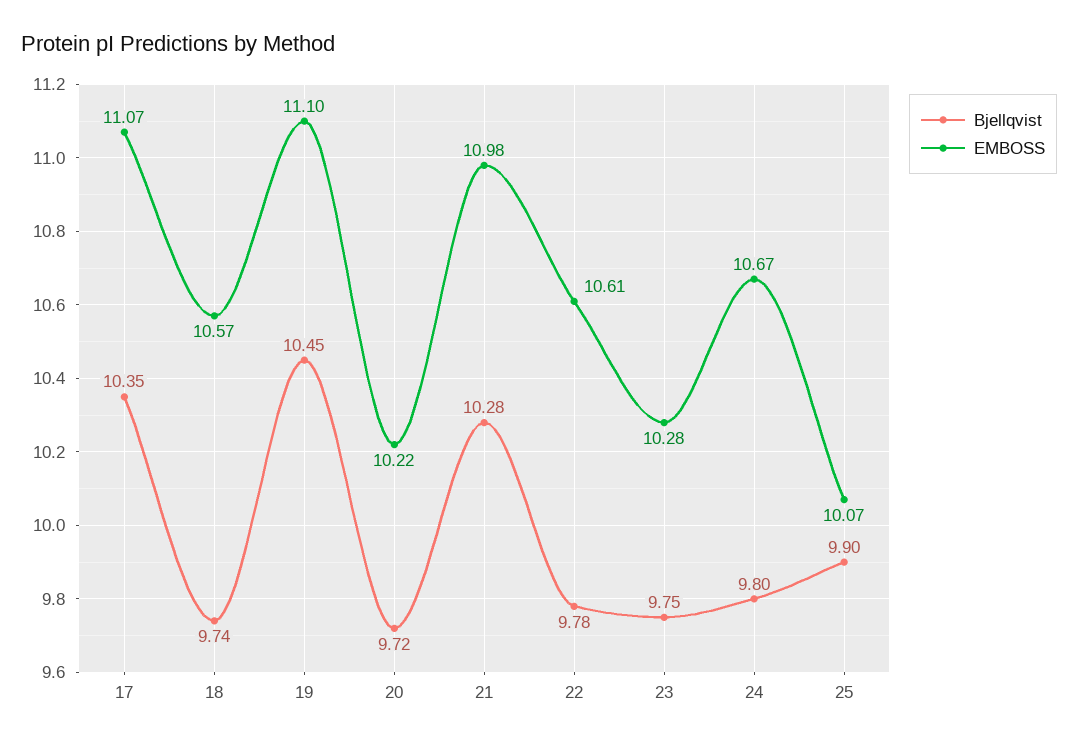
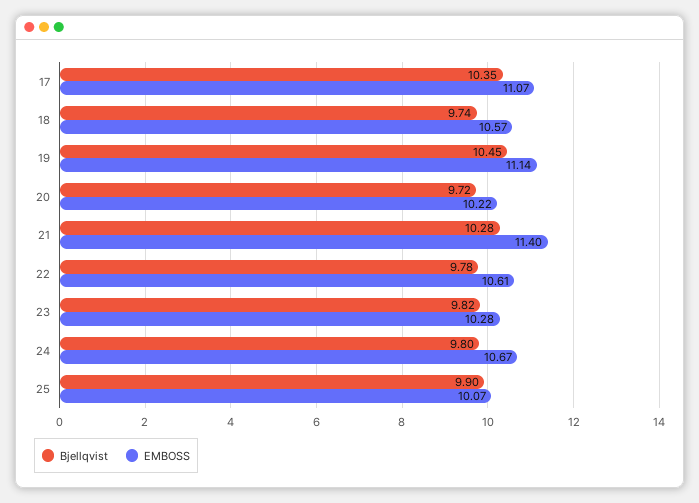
EMBOSS, 19: 11.1 -> 11.14
EMBOSS, 21: 10.98 -> 11.4
Bjellqvist, 23: 9.75 -> 9.82

